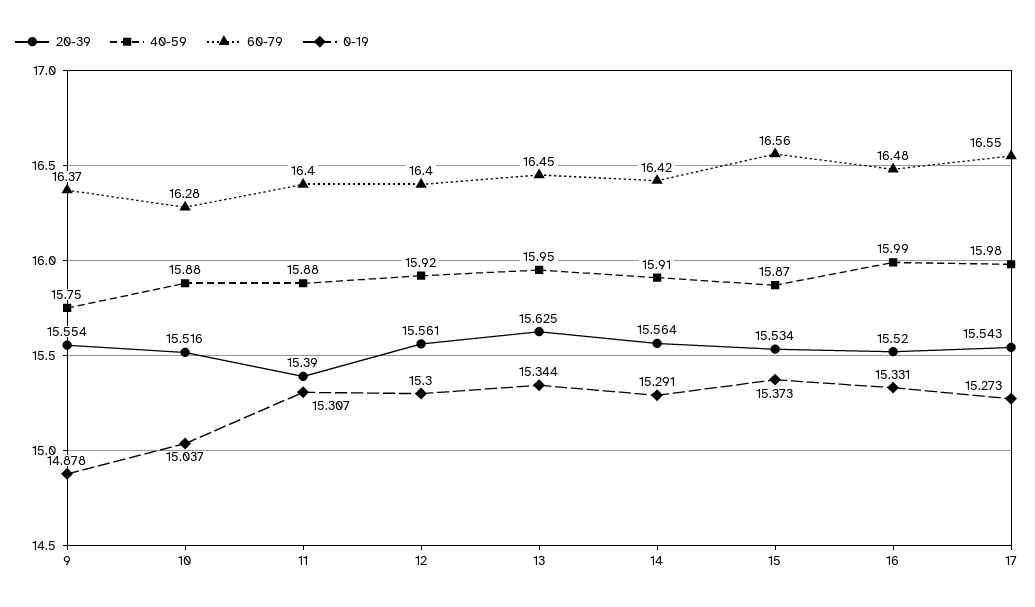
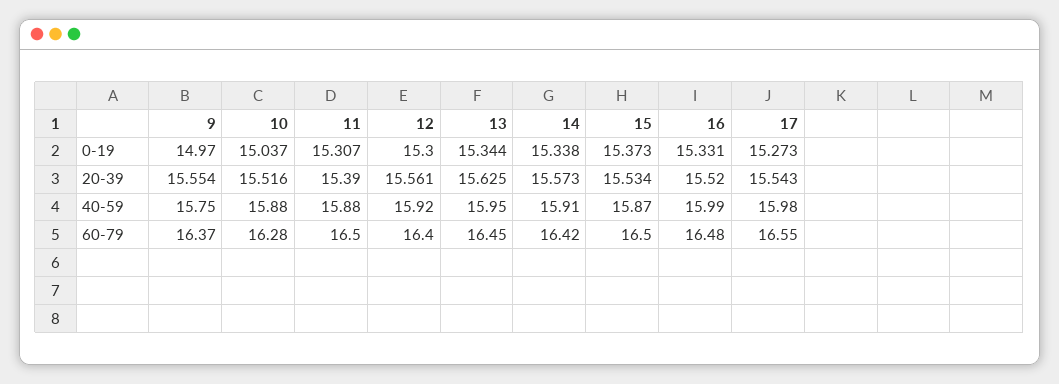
0-19, 9: 14.878 -> 14.97
60-79, 11: 16.4 -> 16.5
20-39, 14: 15.564 -> 15.573
0-19, 14: 15.291 -> 15.338
60-79, 15: 16.56 -> 16.5

